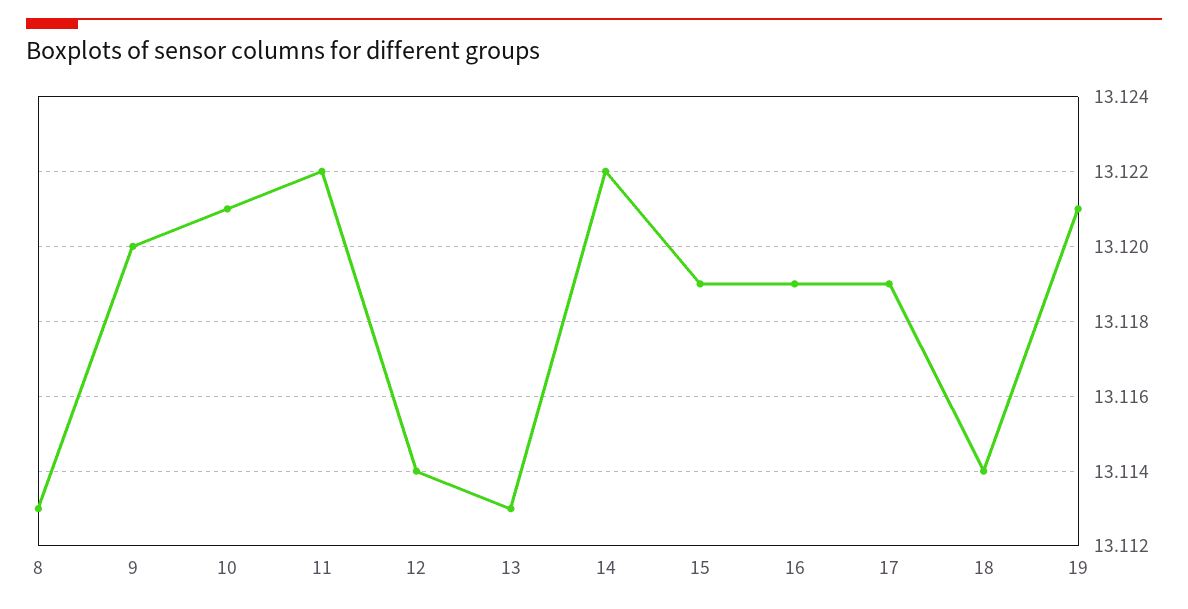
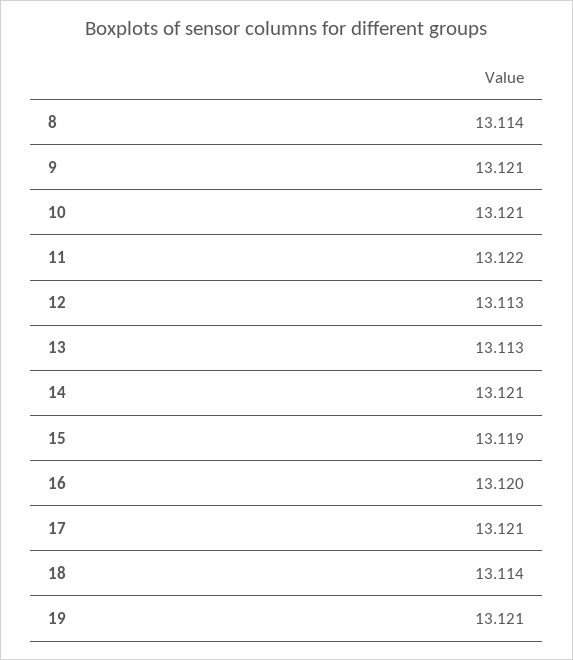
8: 13.113 -> 13.114
9: 13.12 -> 13.121
12: 13.114 -> 13.113
14: 13.122 -> 13.121
16: 13.119 -> 13.12
17: 13.119 -> 13.121

